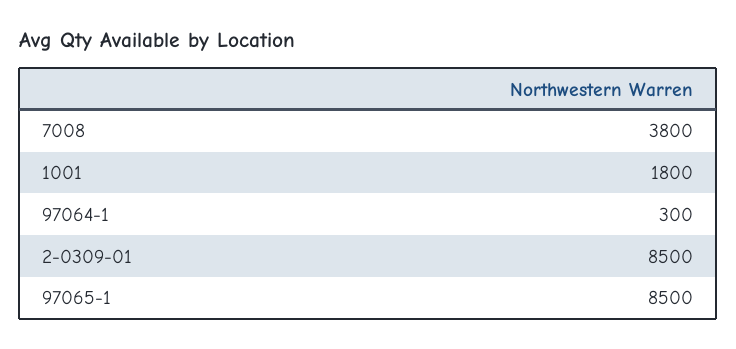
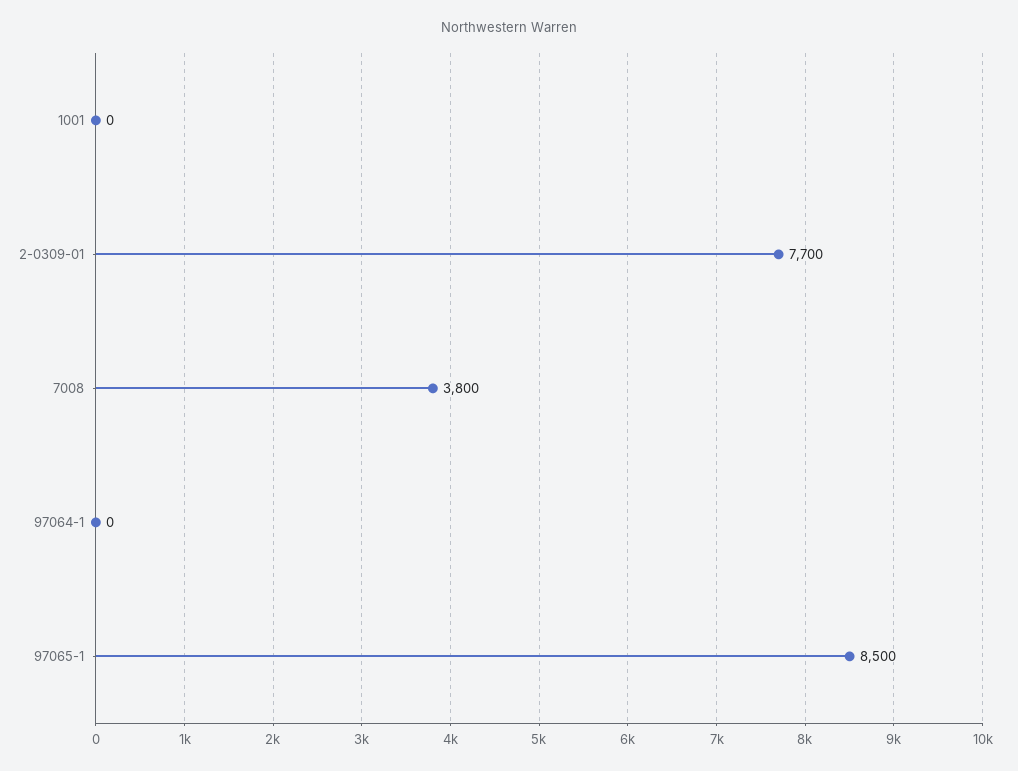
1001: 1800 -> 0
97064-1: 300 -> 0
2-0309-01: 8500 -> 7700

